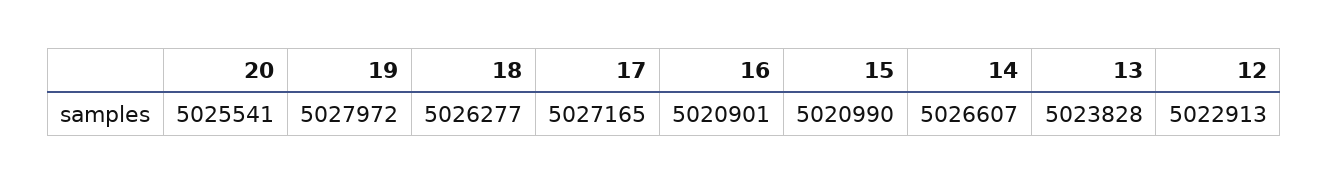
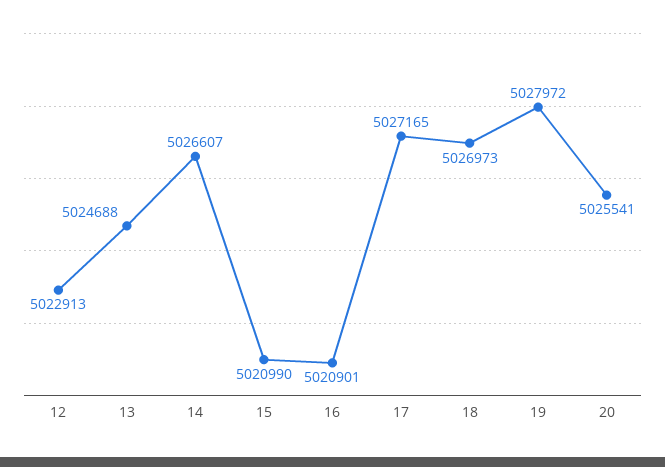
18: 5026277 -> 5026973
13: 5023828 -> 5024688

